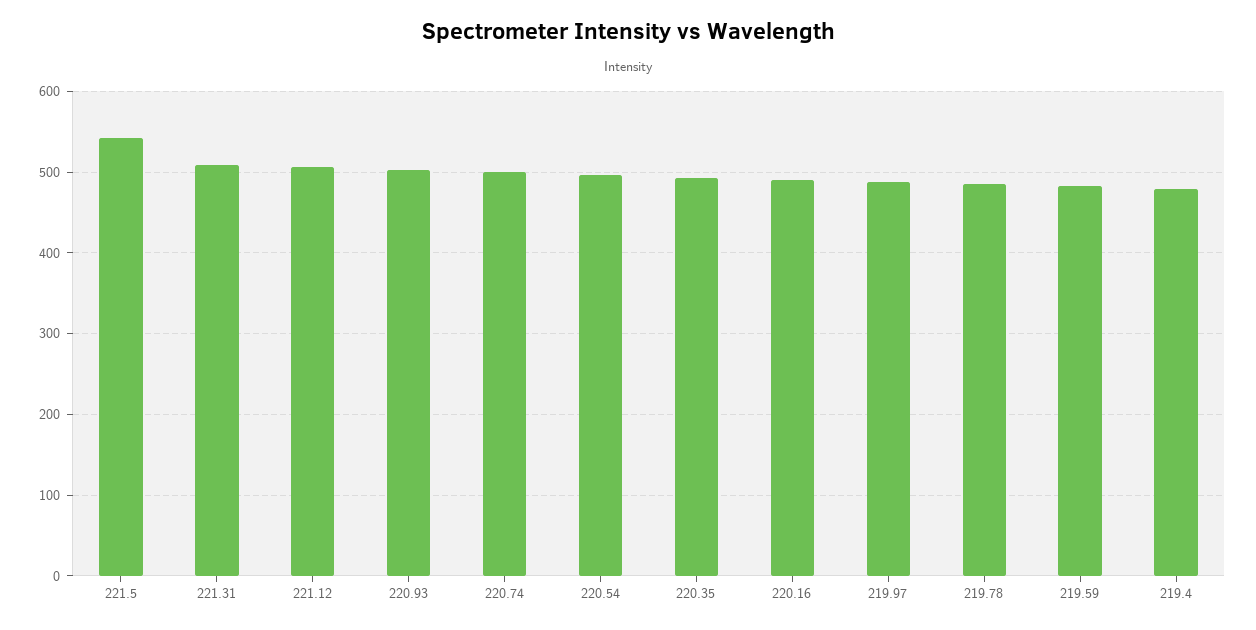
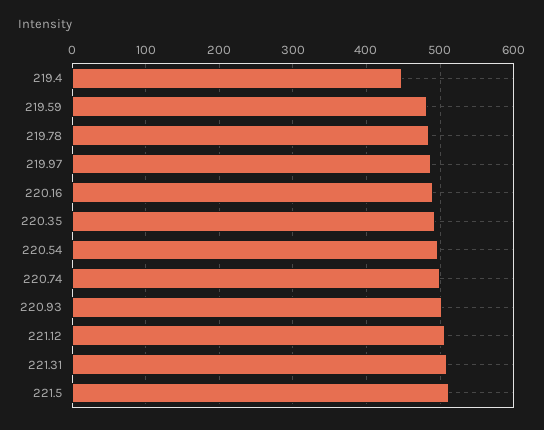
221.5: 540 -> 510
219.4: 480 -> 450

